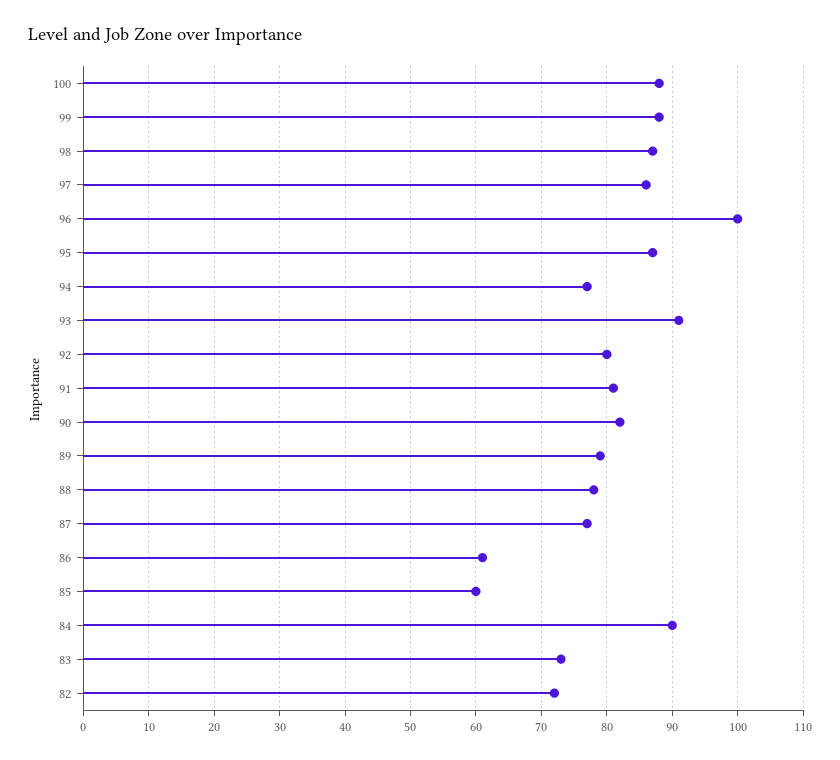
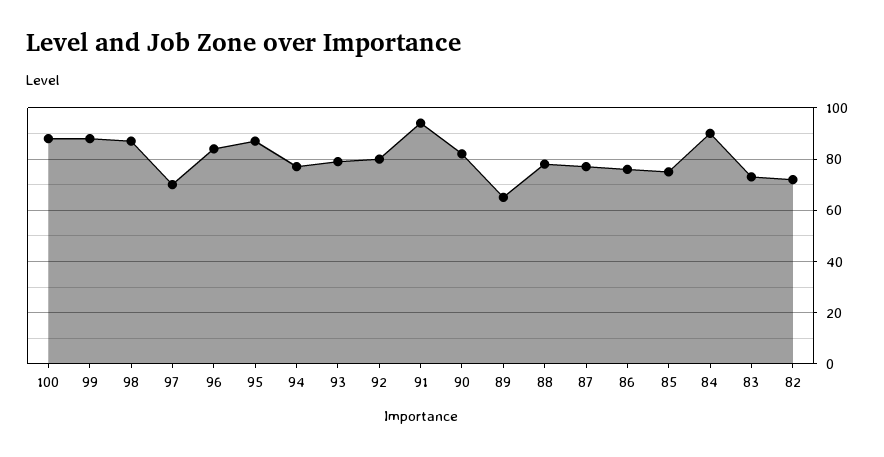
97: 86 -> 70
96: 100 -> 85
93: 91 -> 80
91: 81 -> 95
89: 79 -> 65
86: 61 -> 75
85: 60 -> 75

